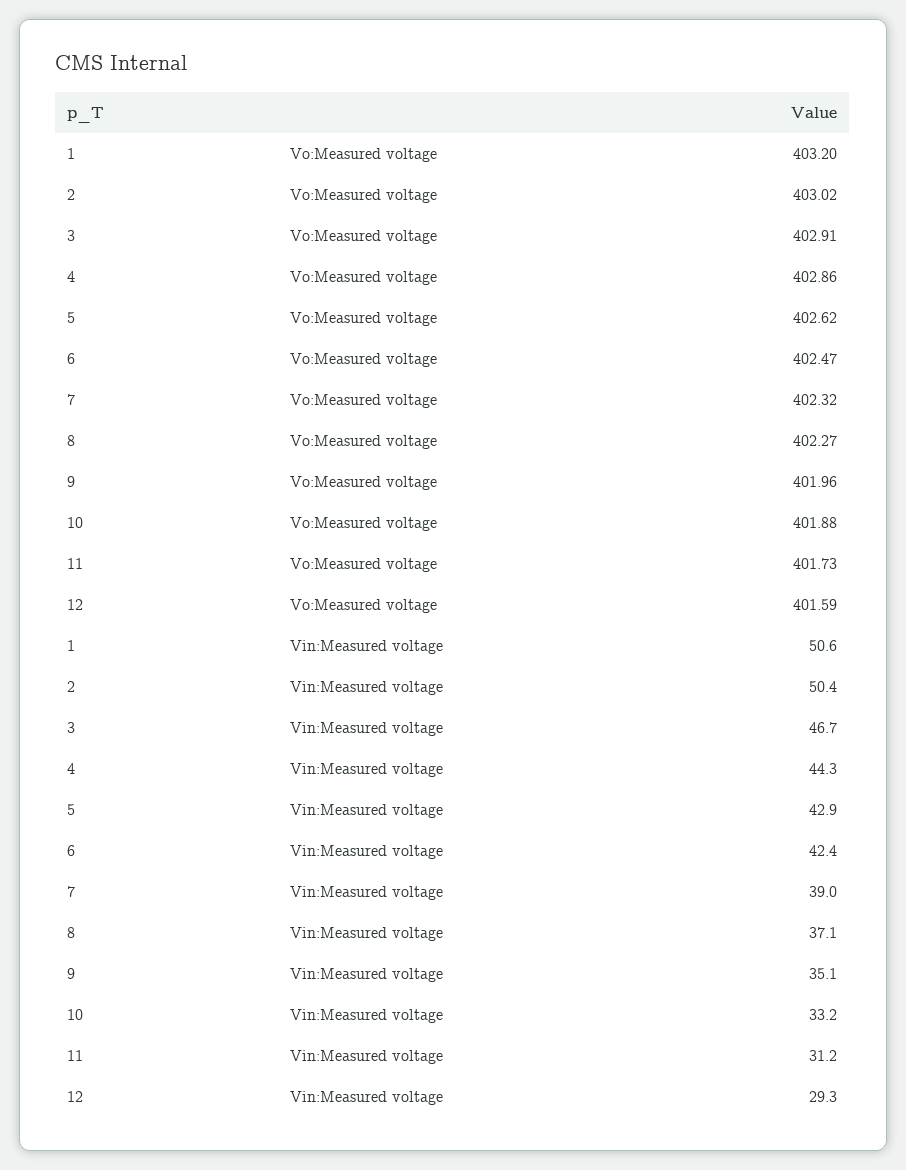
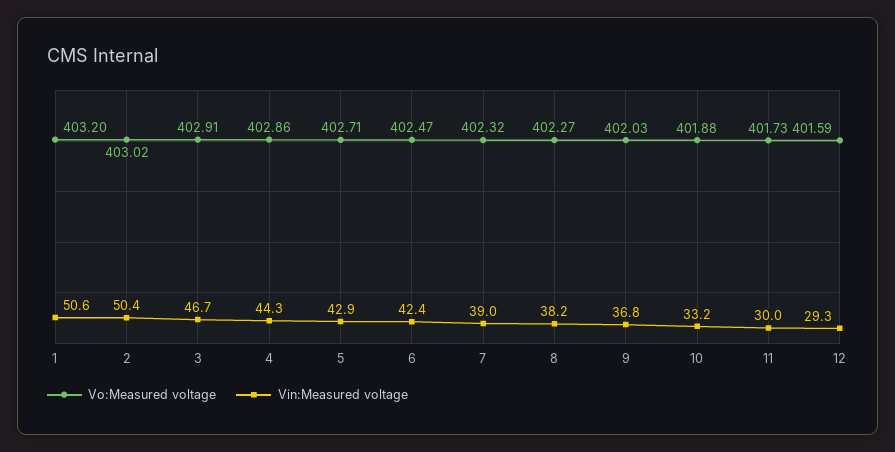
Vo:Measured voltage, 5: 402.62 -> 402.71
Vo:Measured voltage, 9: 401.96 -> 402.03
Vin:Measured voltage, 8: 37.1 -> 38.2
Vin:Measured voltage, 9: 35.1 -> 36.8
Vin:Measured voltage, 11: 31.2 -> 30

